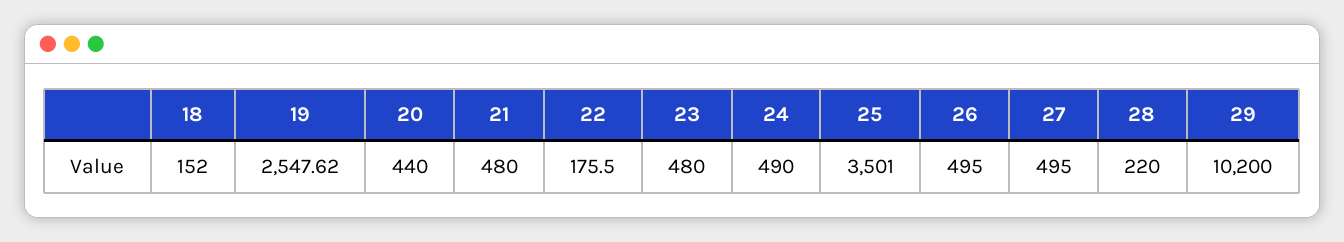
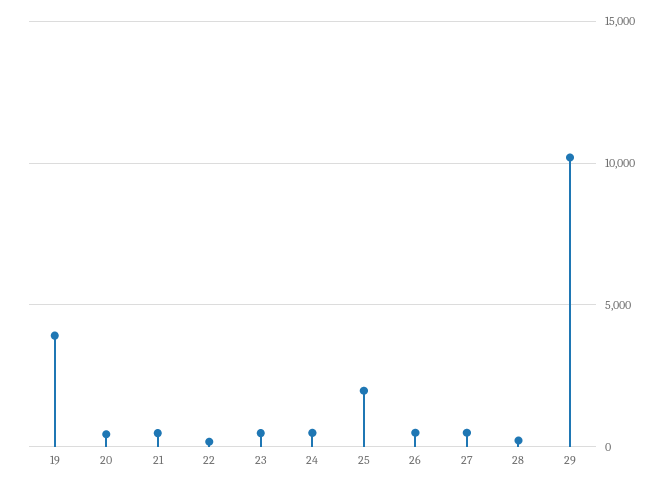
18: 152 -> none
19: 2547.62 -> 4000
25: 3501 -> 2000

